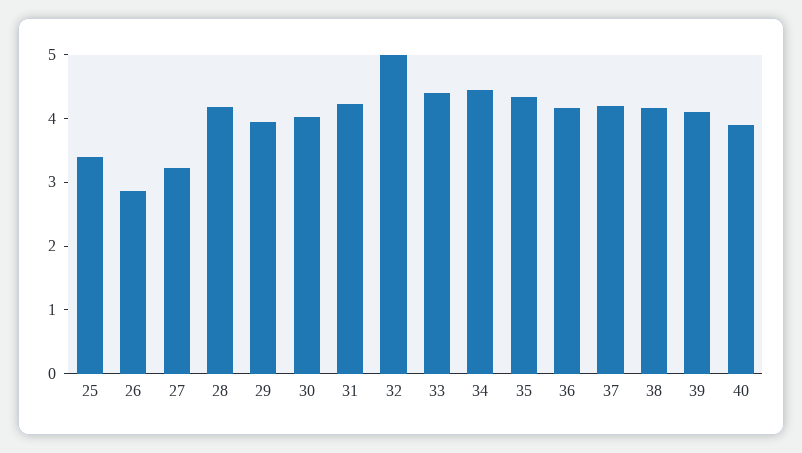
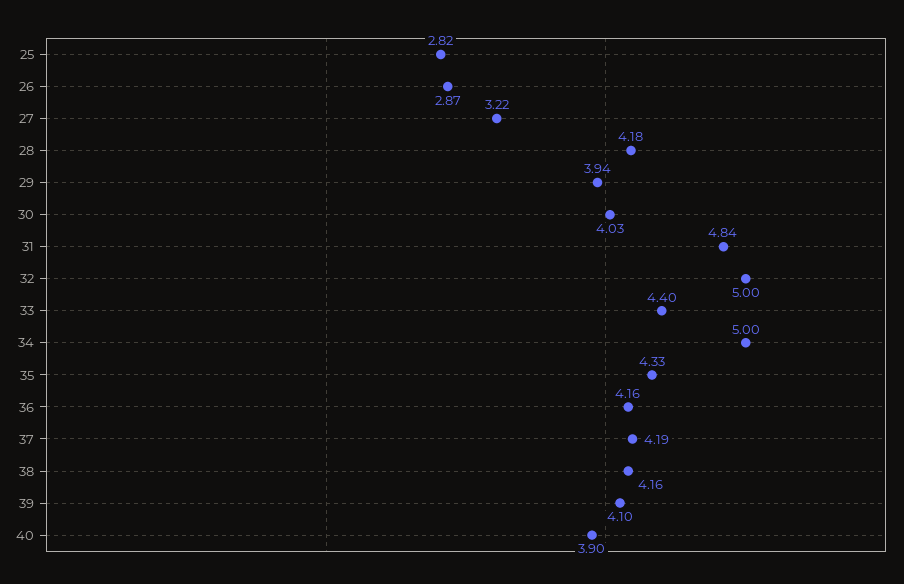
25: 3.4 -> 2.82
31: 4.2 -> 4.84
34: 4.4 -> 5

